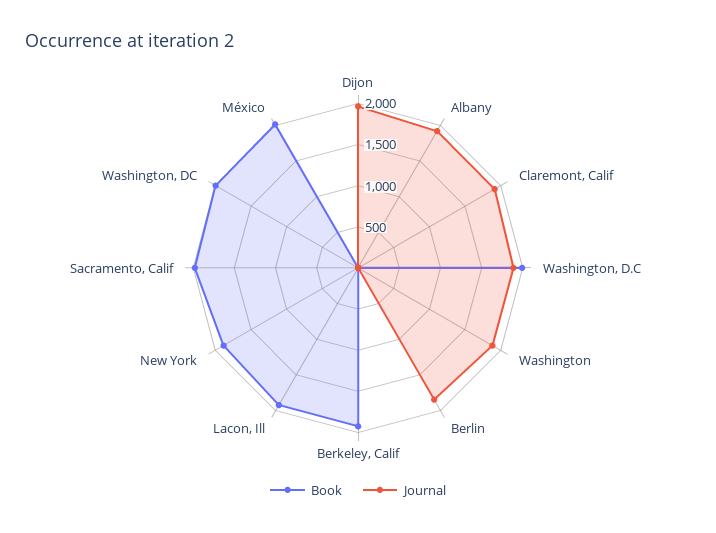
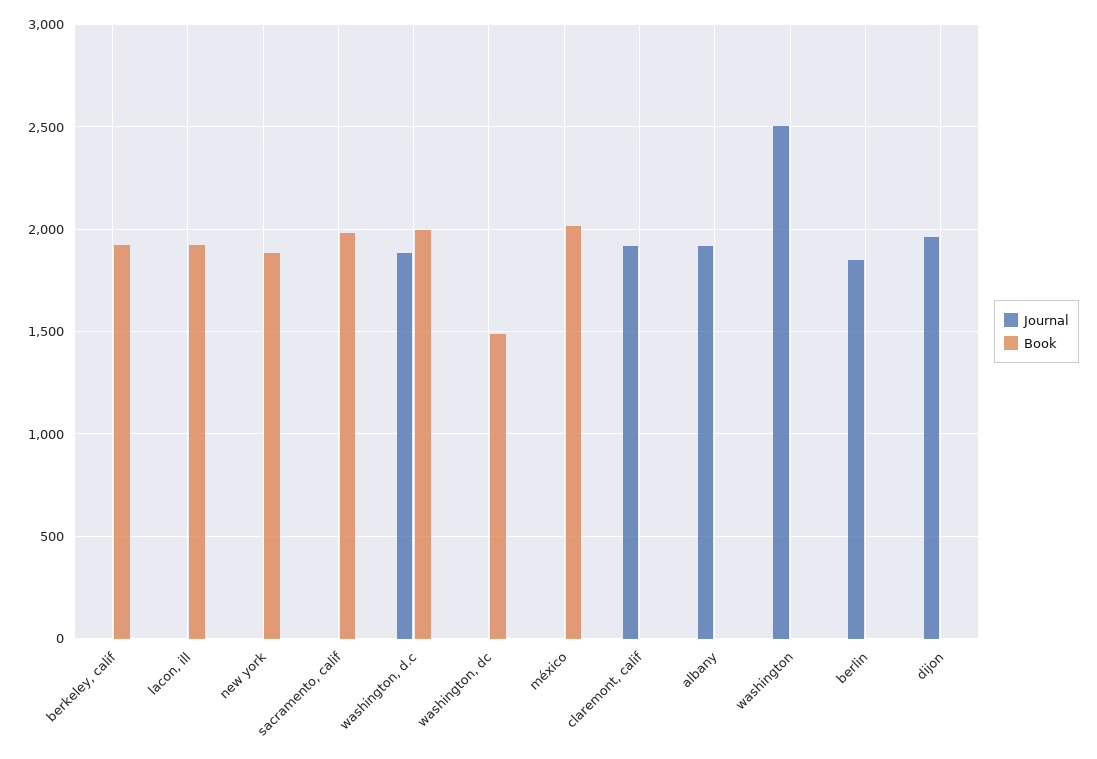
Journal, Washington: 1900 -> 2500
Book, Washington, DC: 2000 -> 1500

